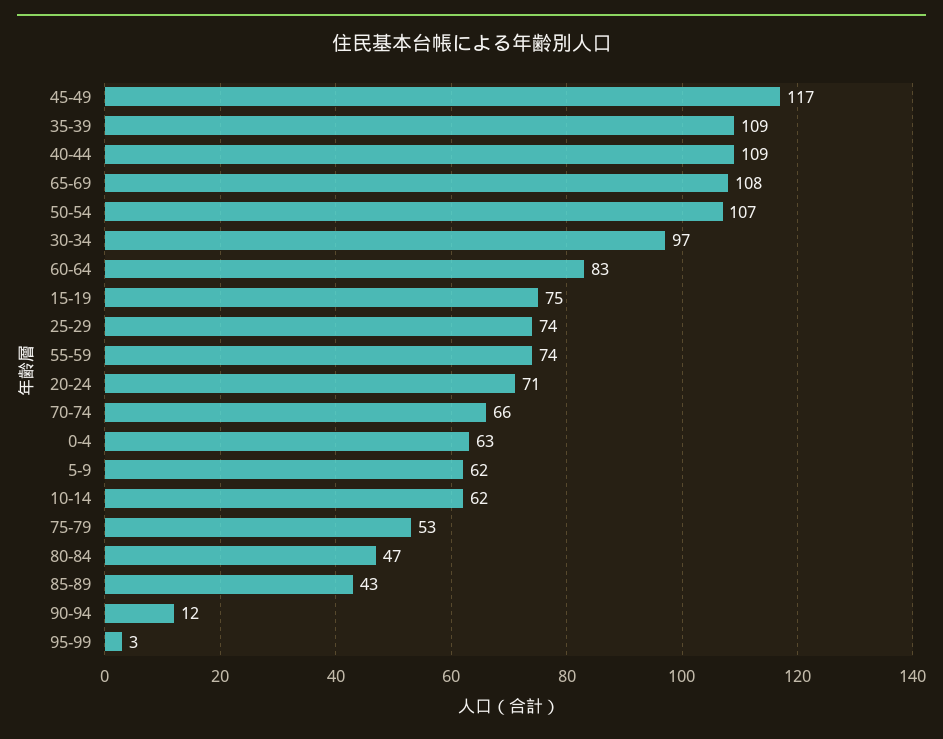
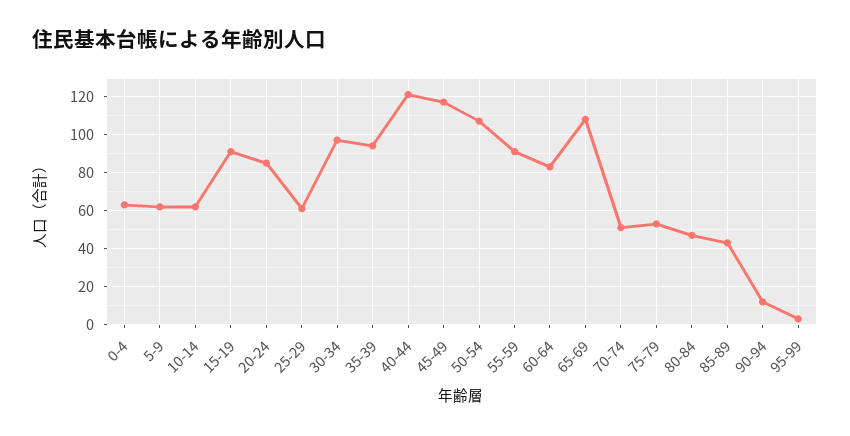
35-39: 109 -> 95
40-44: 109 -> 120
15-19: 75 -> 90
25-29: 74 -> 60
55-59: 74 -> 90
20-24: 71 -> 85
70-74: 66 -> 50

